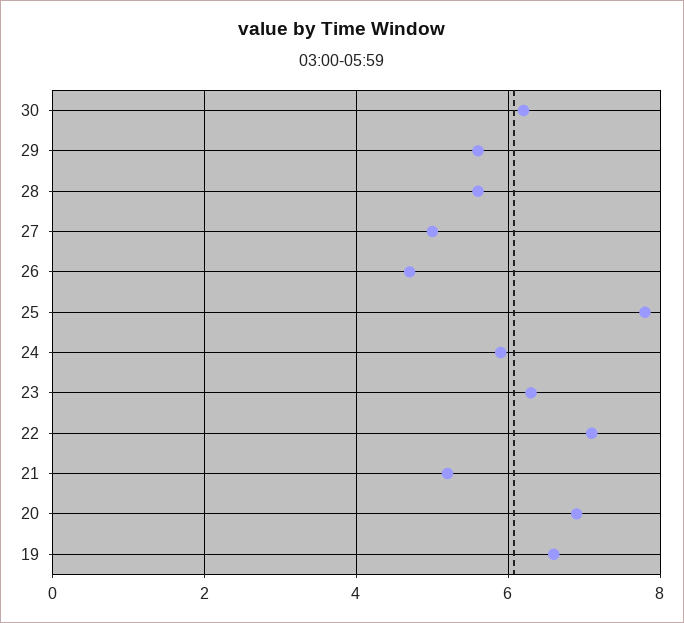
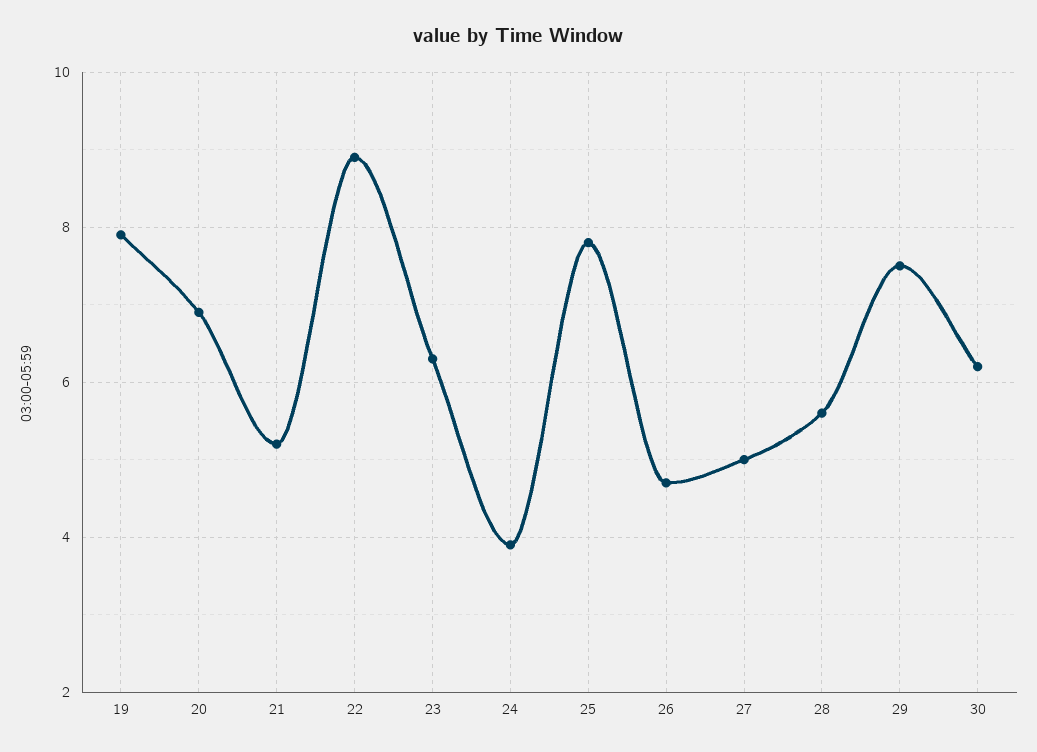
29: 5.5 -> 7.5
24: 6 -> 4
22: 7 -> 9
19: 6.5 -> 8

